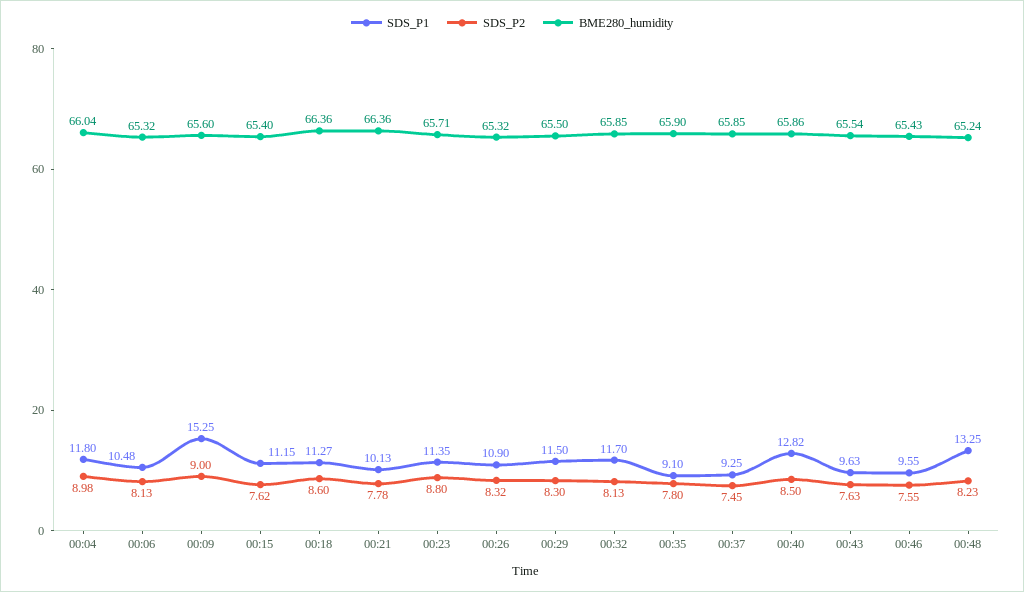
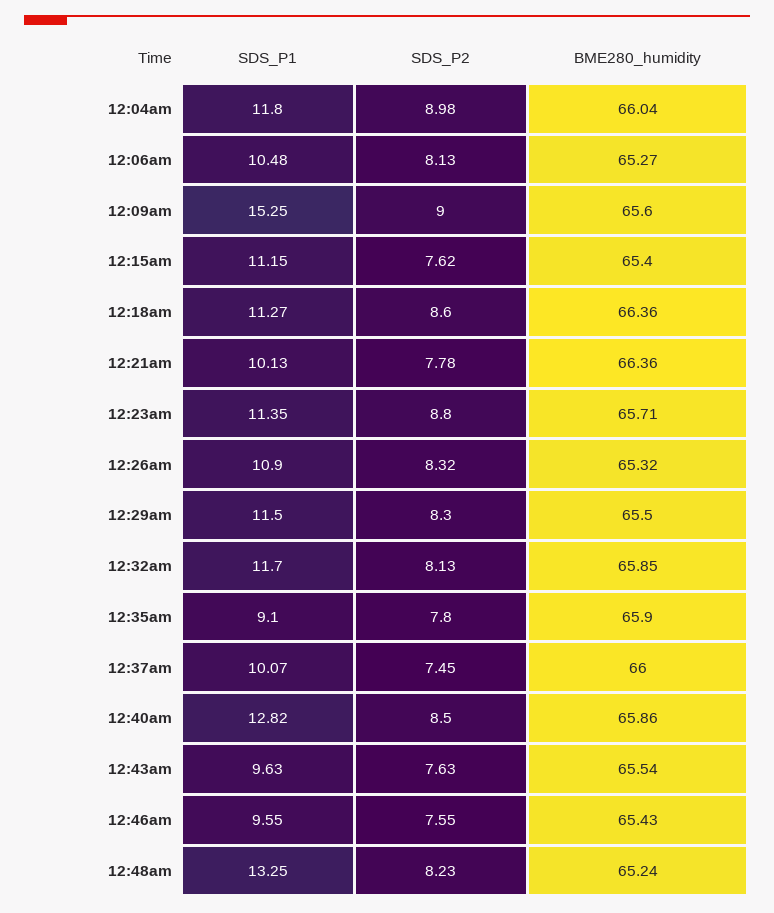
BME280_humidity, 00:06: 65.32 -> 65.27
SDS_P1, 00:37: 9.25 -> 10.07
BME280_humidity, 00:37: 65.85 -> 66

